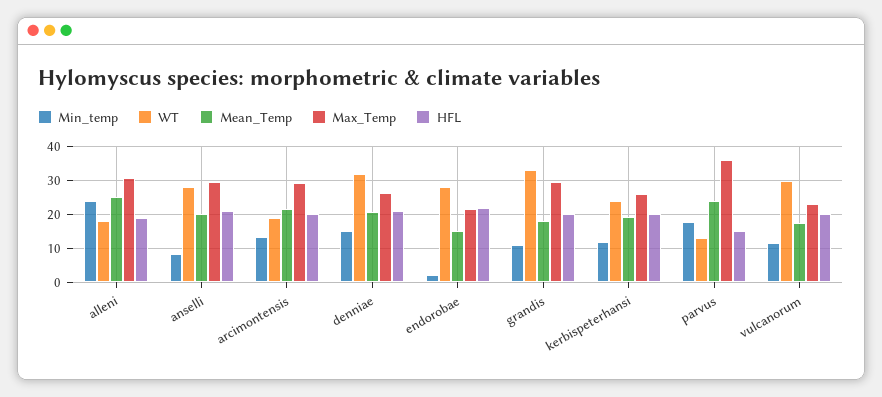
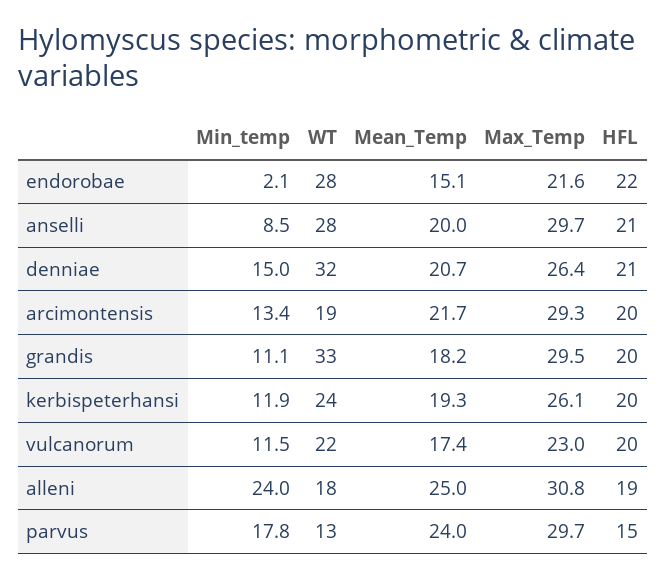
Max_Temp, parvus: 36 -> 29.7
WT, vulcanorum: 30 -> 22

